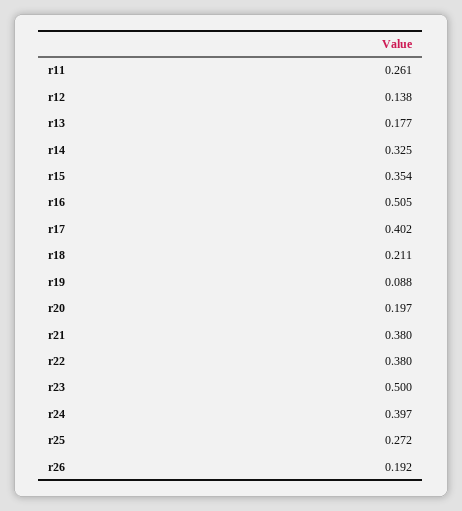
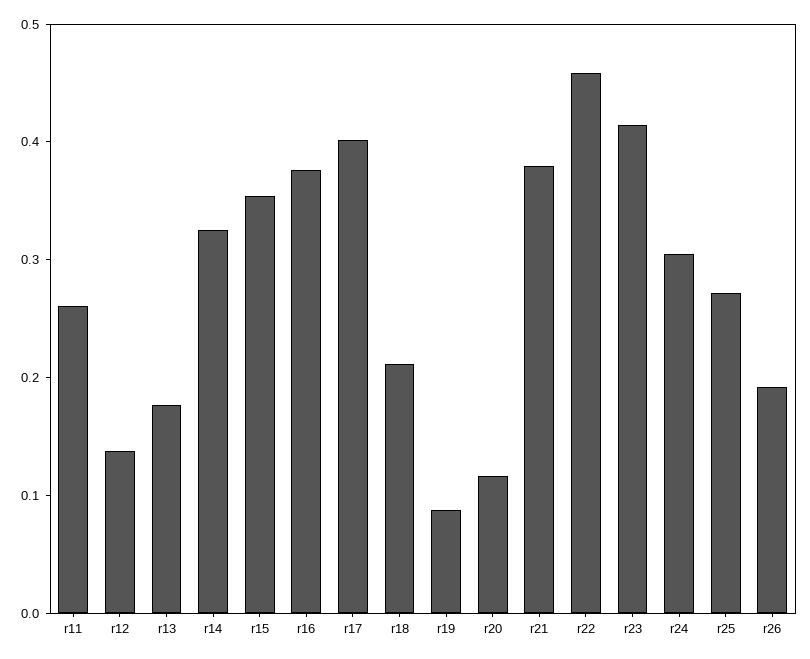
r16: 0.505 -> 0.38
r20: 0.197 -> 0.12
r22: 0.38 -> 0.46
r23: 0.5 -> 0.42
r24: 0.397 -> 0.3

